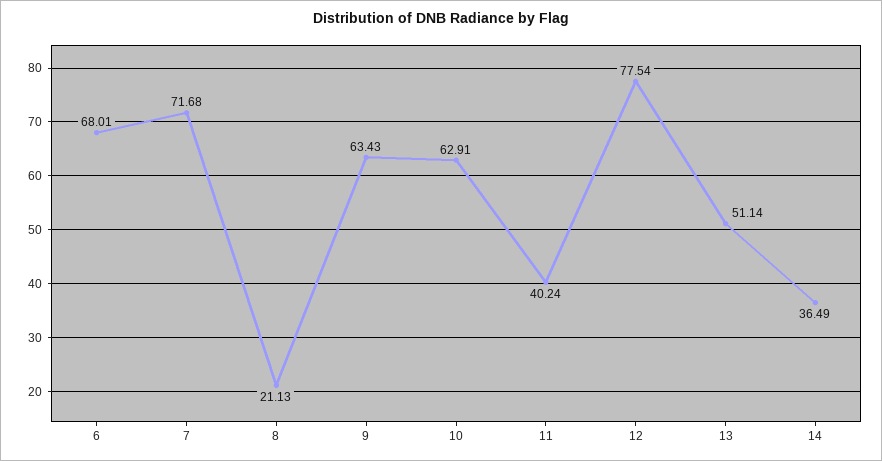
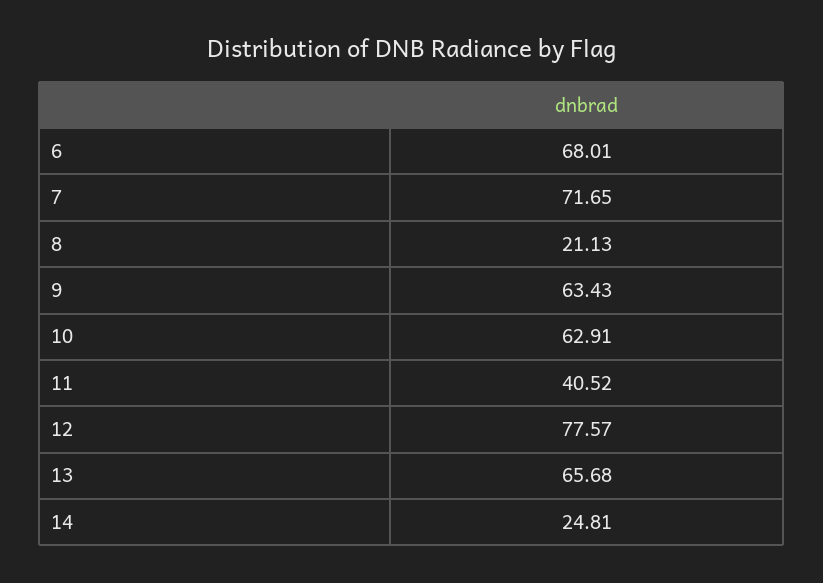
7: 71.68 -> 71.65
11: 40.24 -> 40.52
12: 77.54 -> 77.57
13: 51.14 -> 65.68
14: 36.49 -> 24.81

